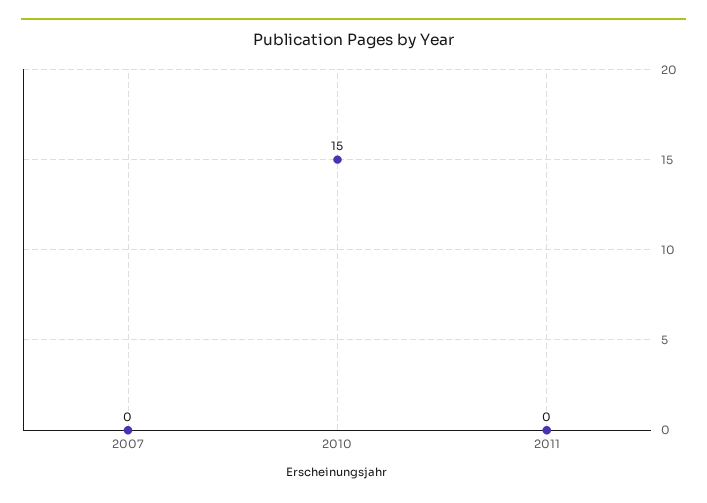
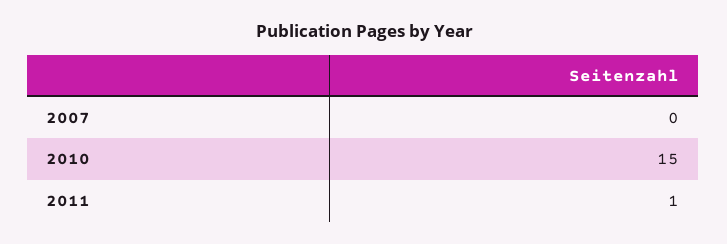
2011: 0 -> 1

